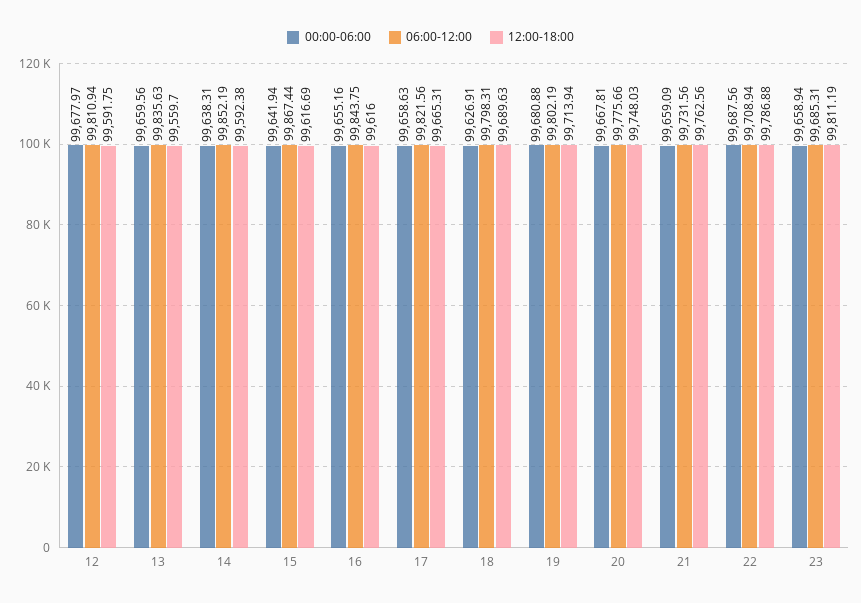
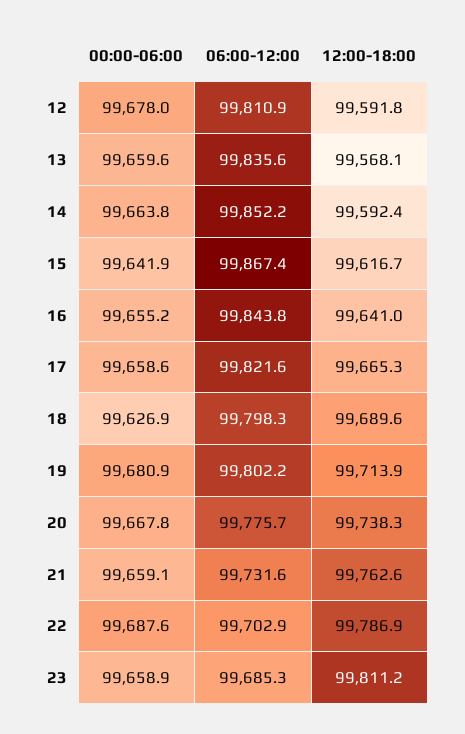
12:00-18:00, 13: 99559.7 -> 99568.1
00:00-06:00, 14: 99638.31 -> 99663.8
12:00-18:00, 16: 99616 -> 99641
12:00-18:00, 20: 99748.03 -> 99738.3
06:00-12:00, 22: 99708.94 -> 99702.9

